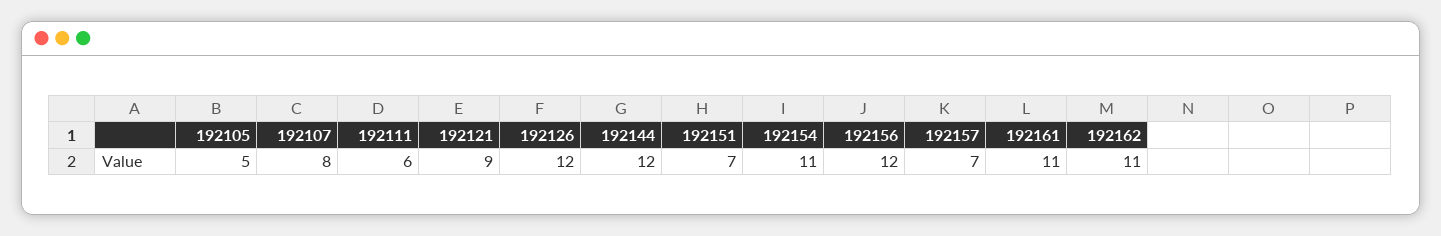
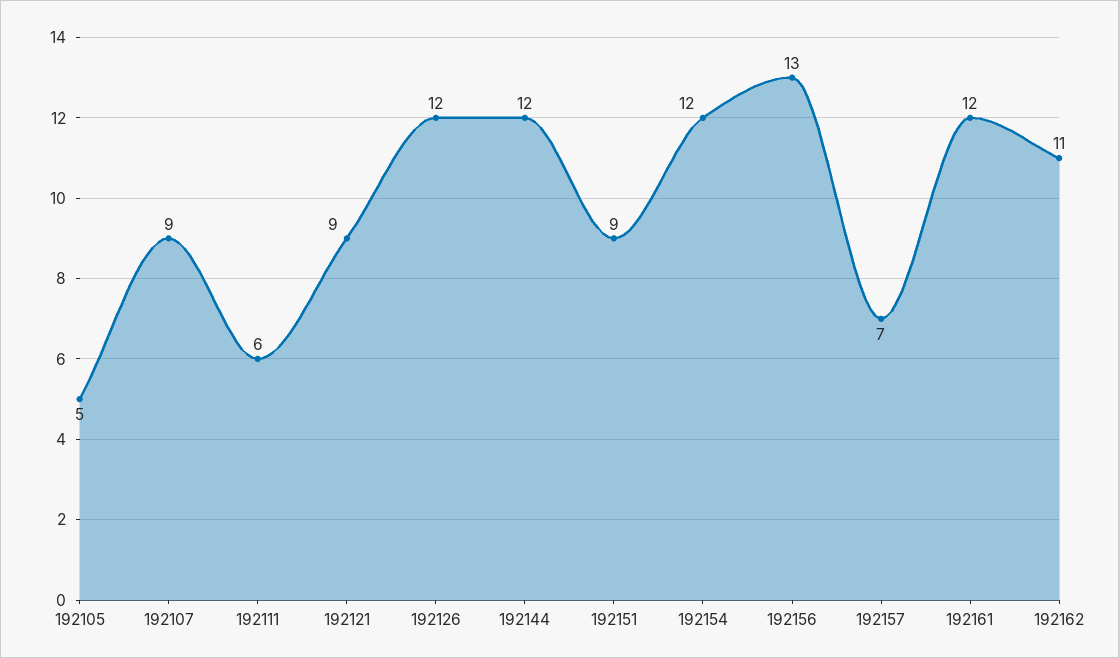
192107: 8 -> 9
192151: 7 -> 9
192154: 11 -> 12
192156: 12 -> 13
192161: 11 -> 12

